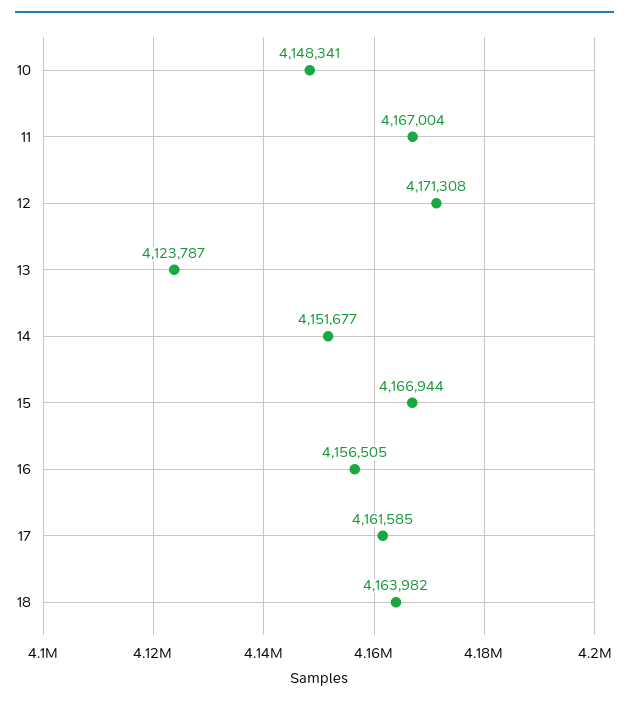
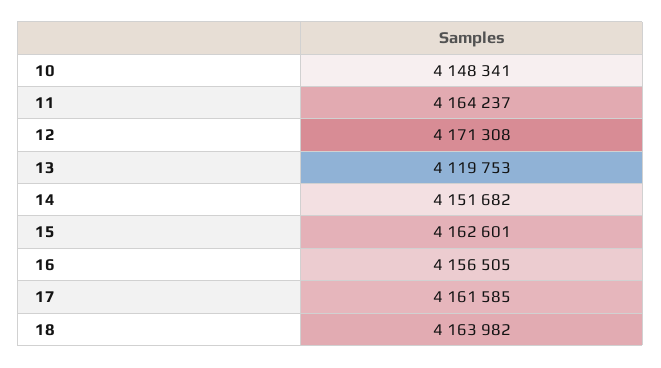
11: 4167004 -> 4164237
13: 4123787 -> 4119753
14: 4151677 -> 4151682
15: 4166944 -> 4162601

